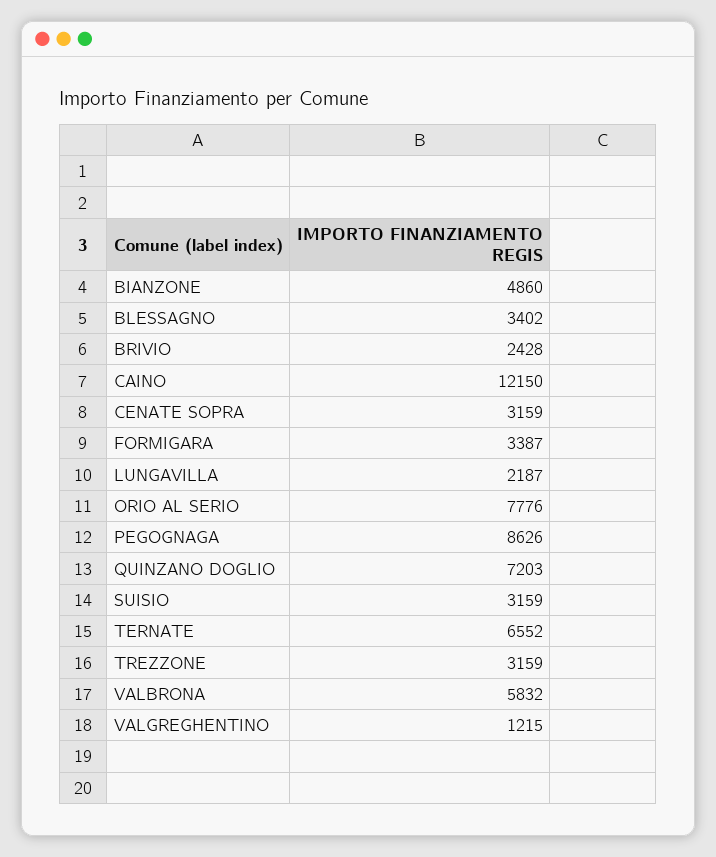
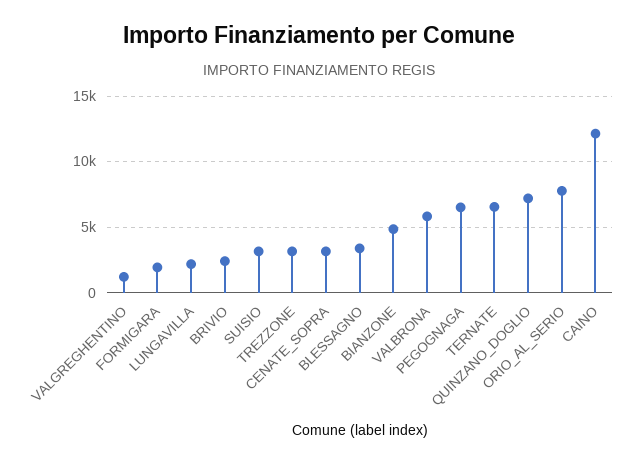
FORMIGARA: 3387 -> 2000
PEGOGNAGA: 8626 -> 6500

